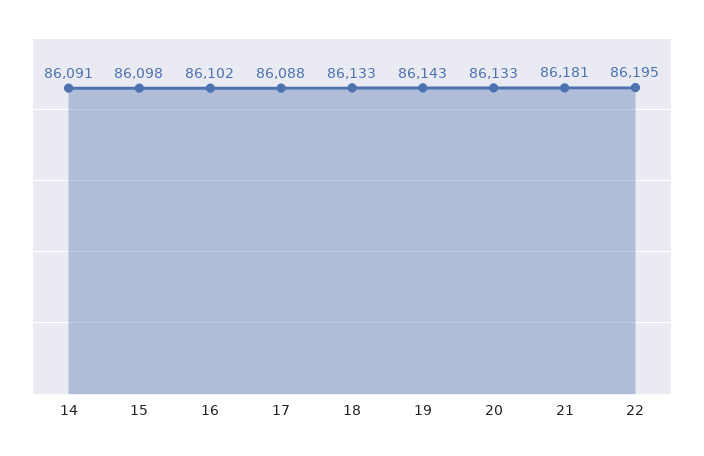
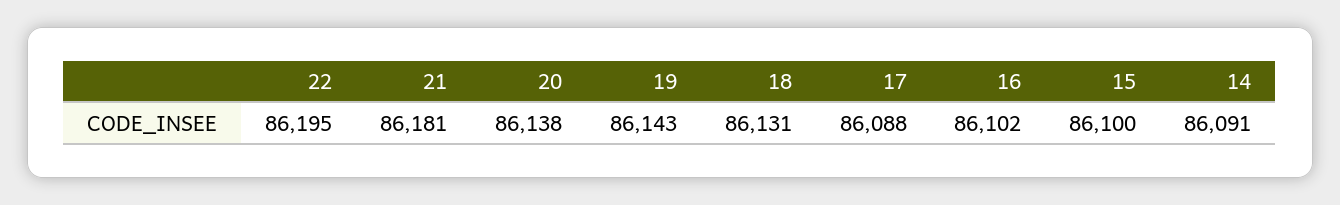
15: 86098 -> 86100
18: 86133 -> 86131
20: 86133 -> 86138

